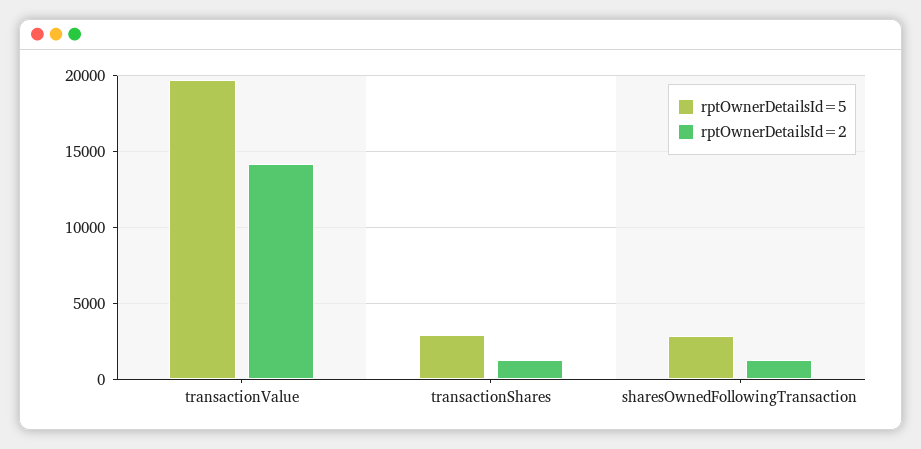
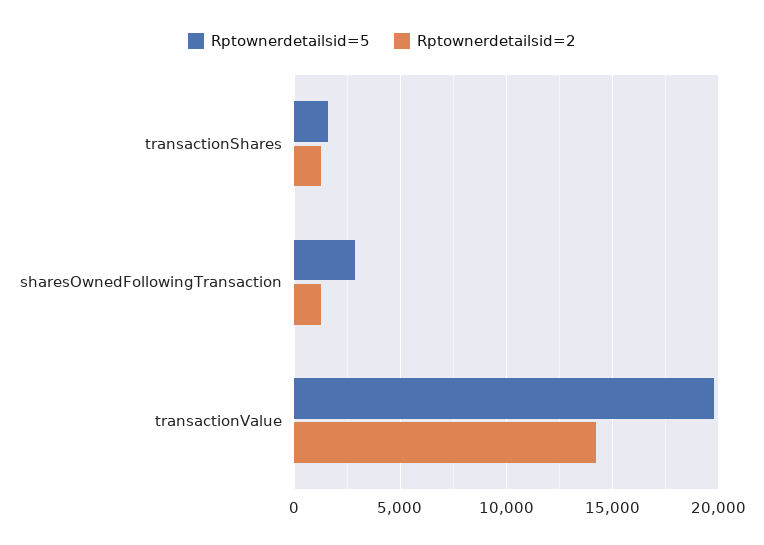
rptOwnerDetailsId=5, transactionShares: 3000 -> 1500

